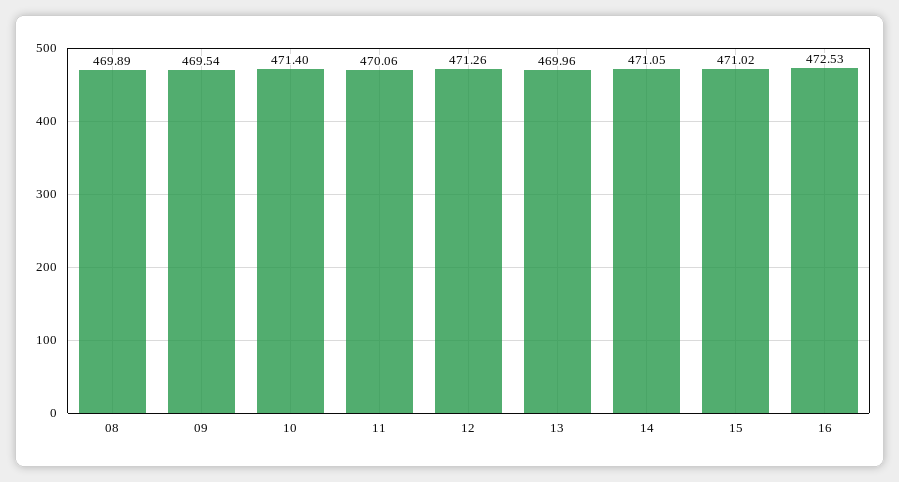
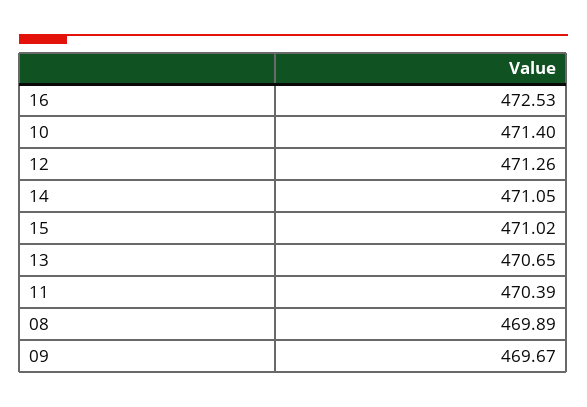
09: 469.54 -> 469.67
11: 470.06 -> 470.39
13: 469.96 -> 470.65

